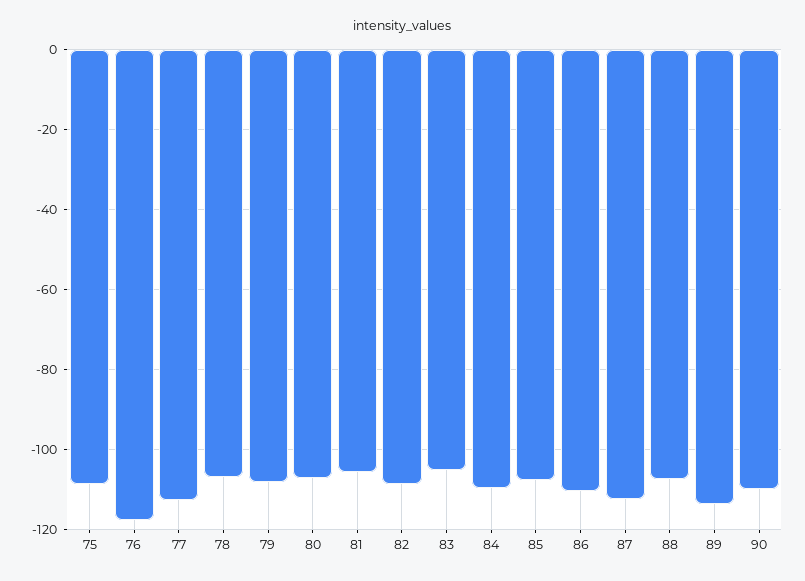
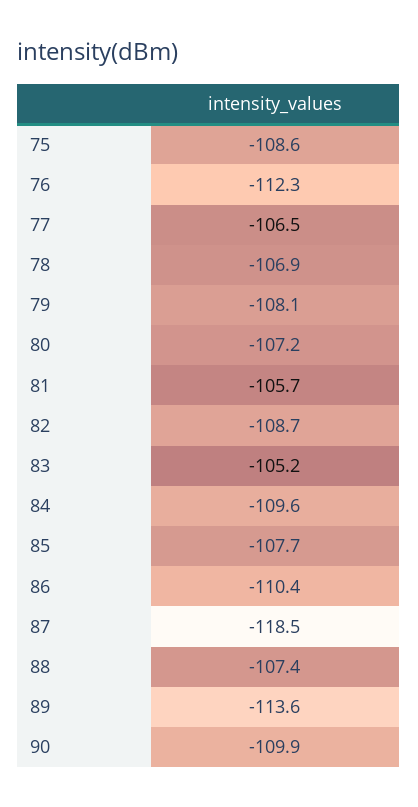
76: -118 -> -112.3
77: -112 -> -106.5
87: -112 -> -118.5

